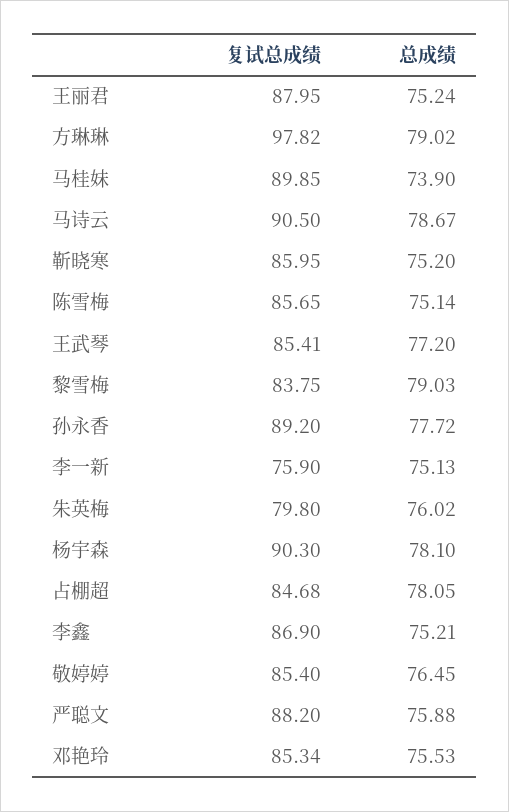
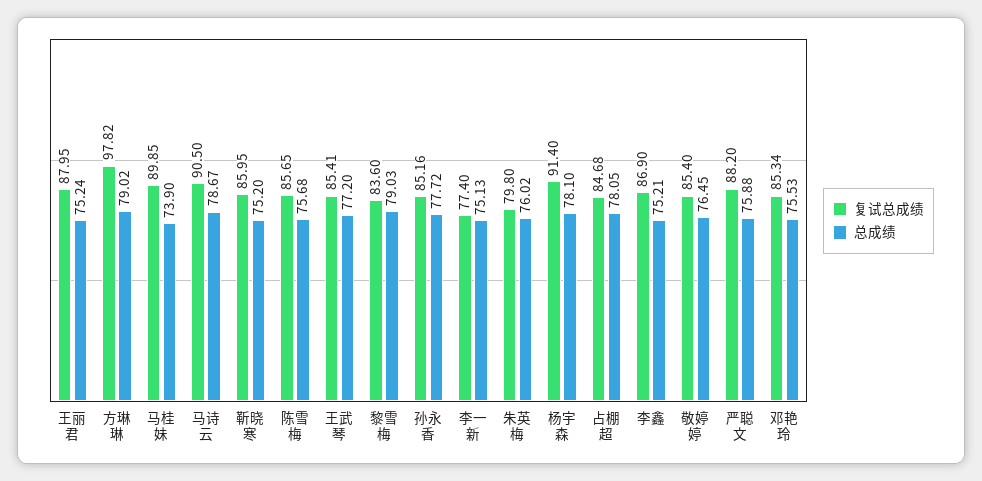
总成绩, 陈雪梅: 75.14 -> 75.68
复试总成绩, 黎雪梅: 83.75 -> 83.6
复试总成绩, 孙永香: 89.2 -> 85.16
复试总成绩, 李一新: 75.9 -> 77.4
复试总成绩, 杨宇森: 90.3 -> 91.4

